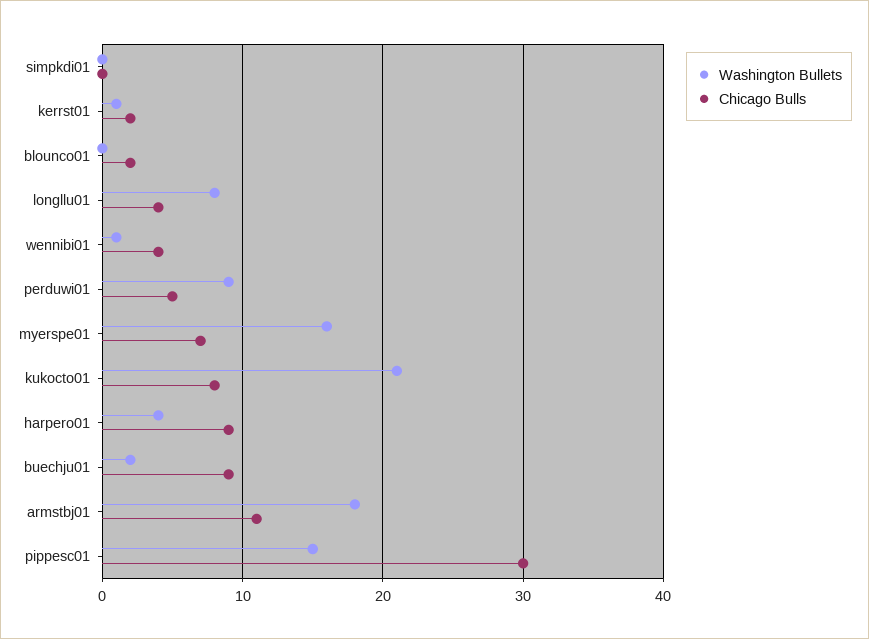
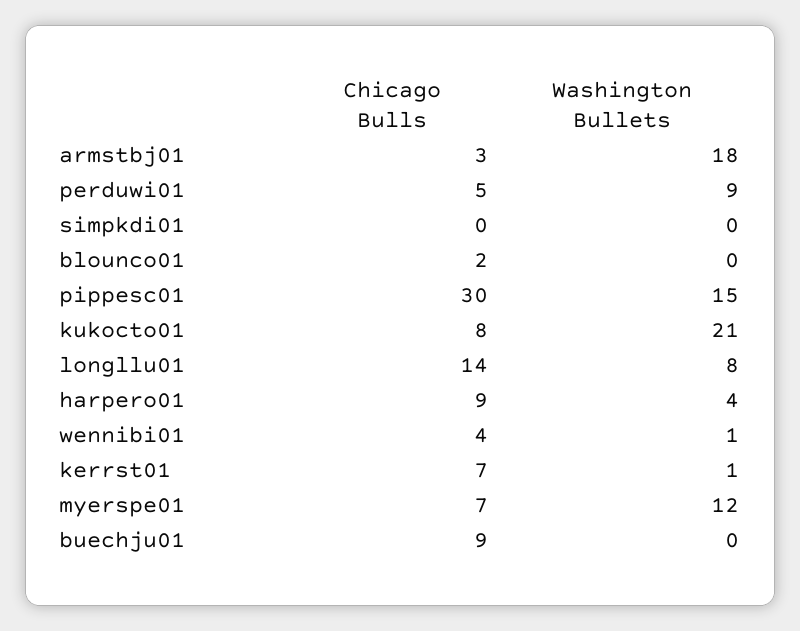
Chicago Bulls, kerrst01: 2 -> 7
Chicago Bulls, longllu01: 4 -> 14
Washington Bullets, myerspe01: 16 -> 12
Washington Bullets, buechju01: 2 -> 0
Chicago Bulls, armstbj01: 11 -> 3

